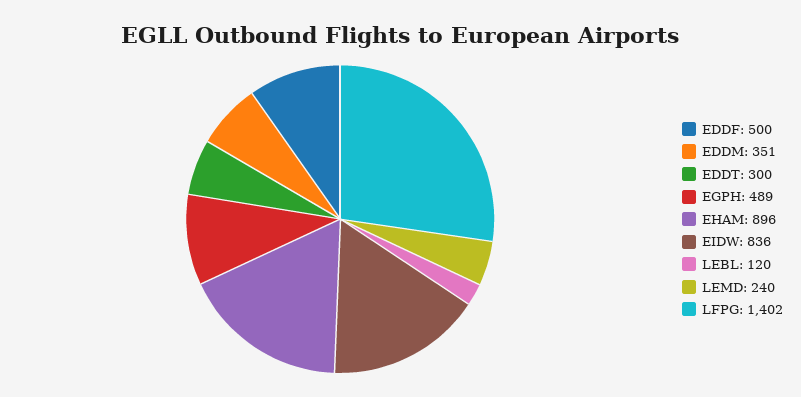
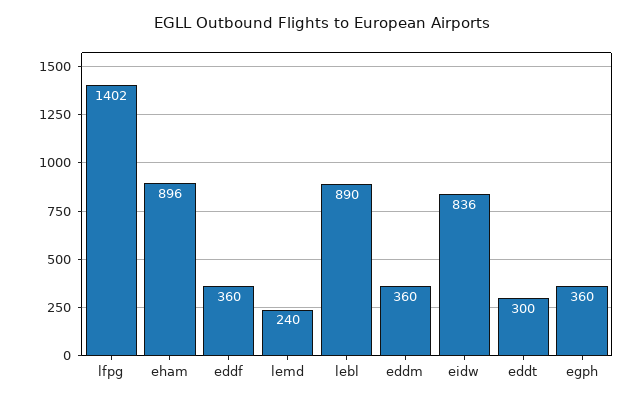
EDDF: 500 -> 360
EDDM: 351 -> 360
EGPH: 489 -> 360
LEBL: 120 -> 890

